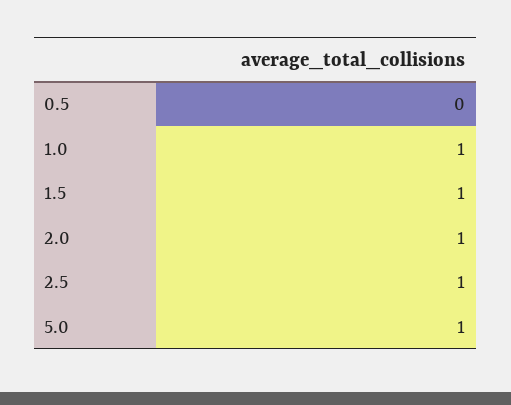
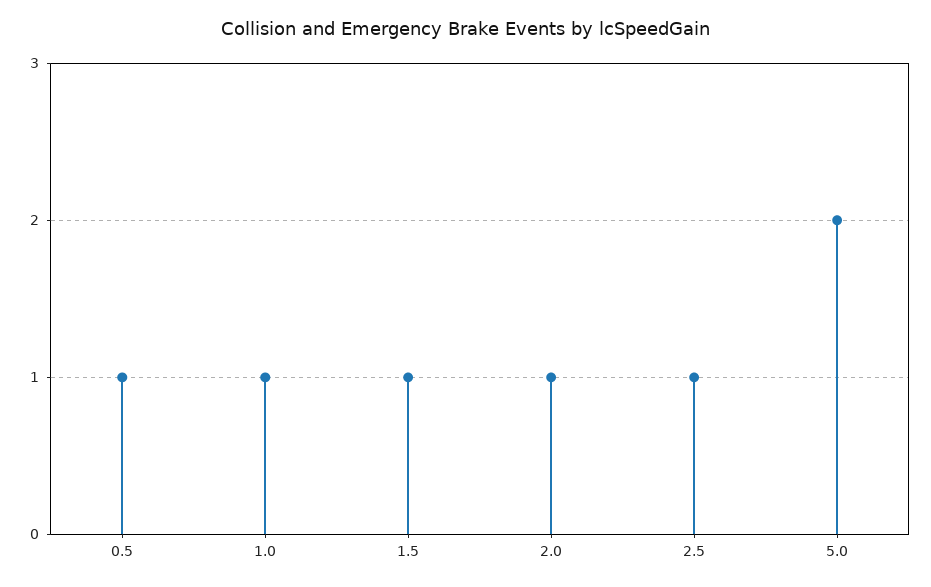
0.5: 0 -> 1
5.0: 1 -> 2

